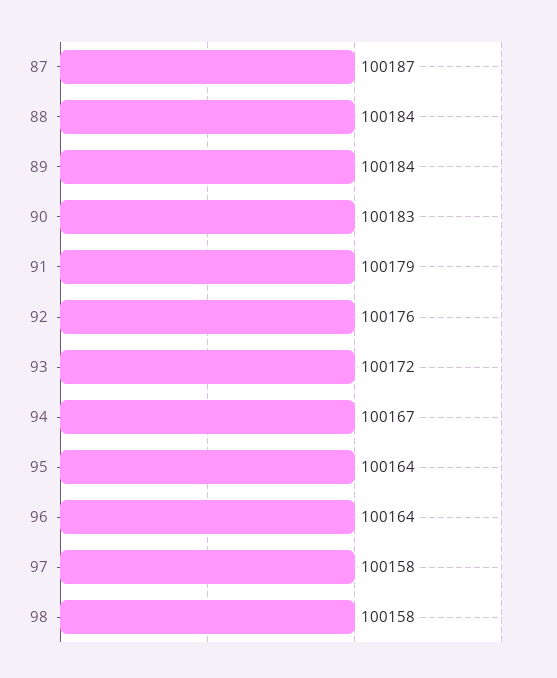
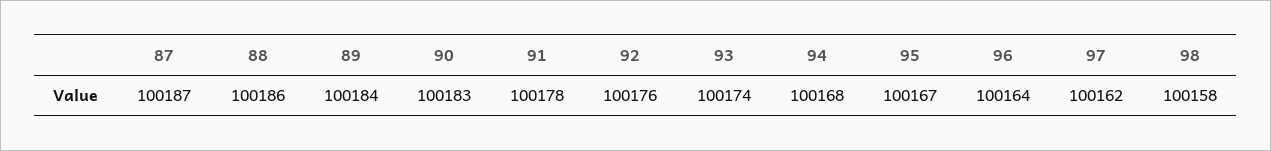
88: 100184 -> 100186
91: 100179 -> 100178
93: 100172 -> 100174
94: 100167 -> 100168
95: 100164 -> 100167
97: 100158 -> 100162

